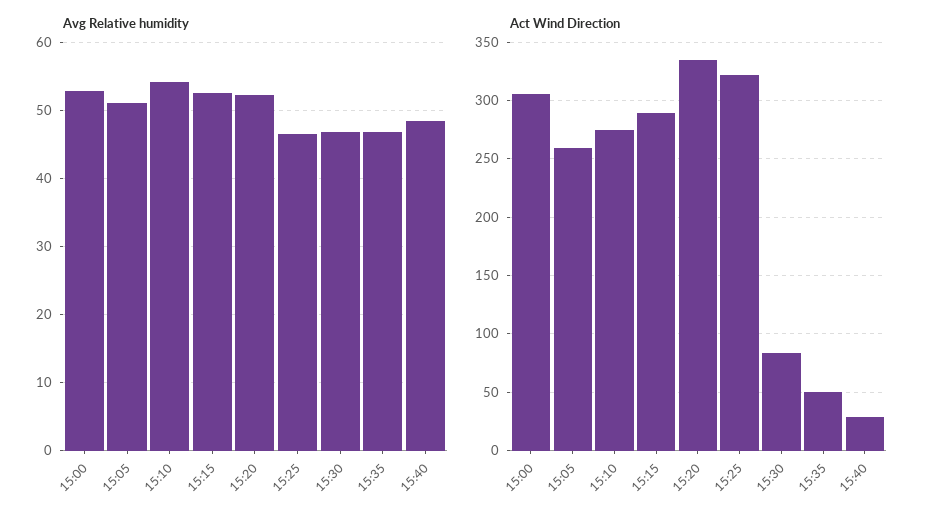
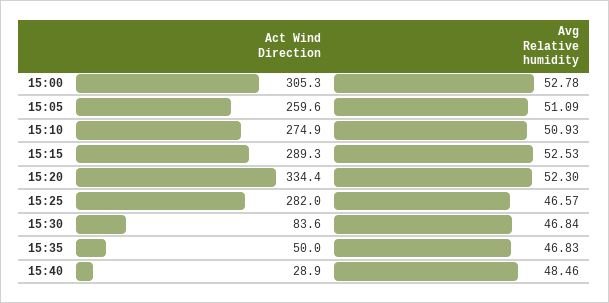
Avg Relative humidity, 15:10: 54 -> 50.93
Act Wind Direction, 15:25: 320 -> 282

